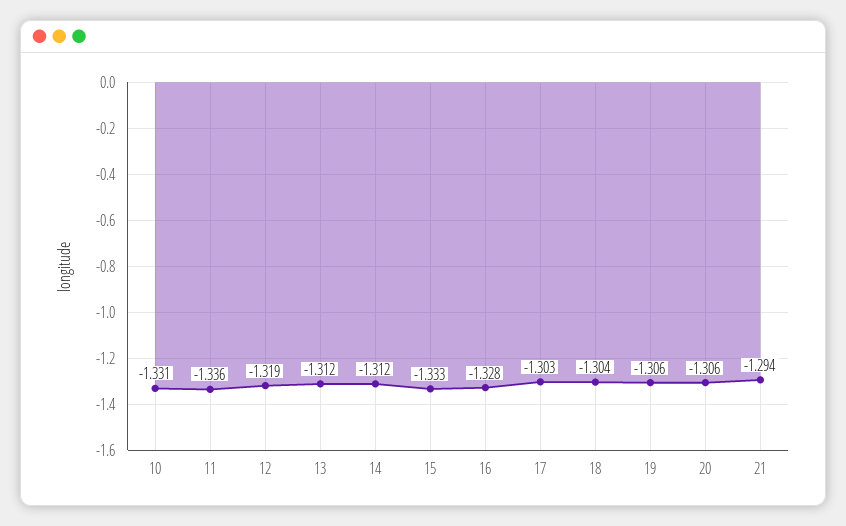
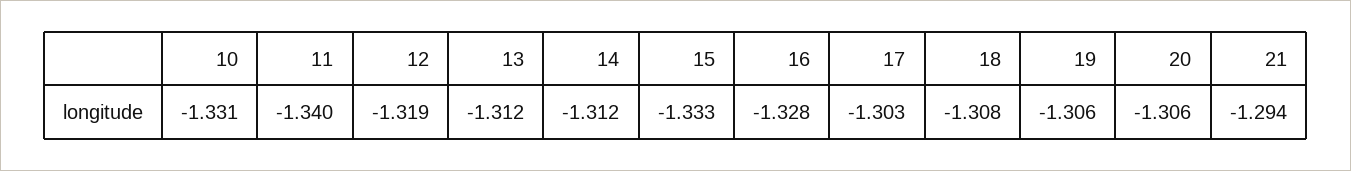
11: -1.336 -> -1.34
18: -1.304 -> -1.308

